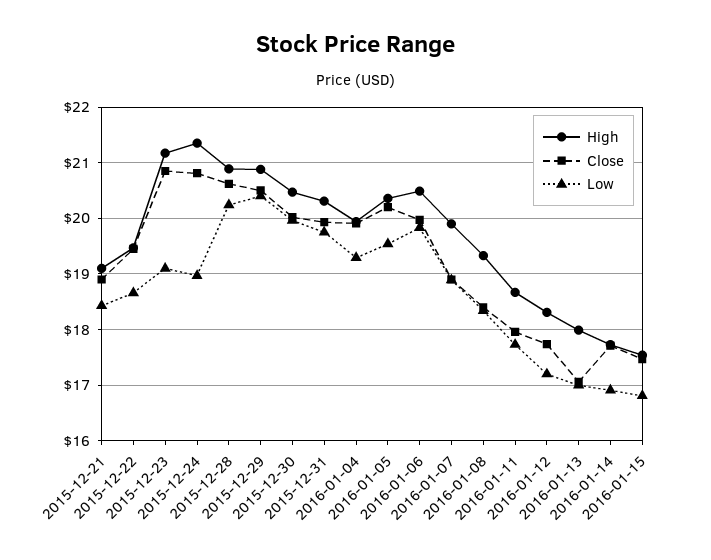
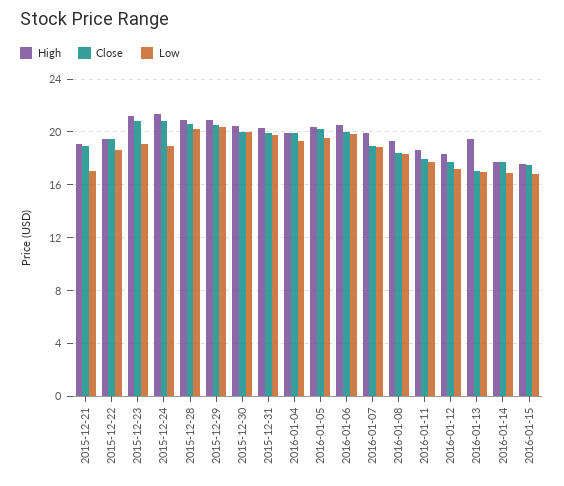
Low, 2015-12-21: 18.4 -> 17
High, 2016-01-13: 18 -> 19.5

